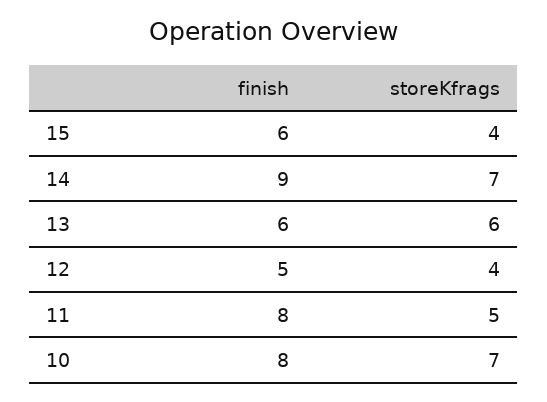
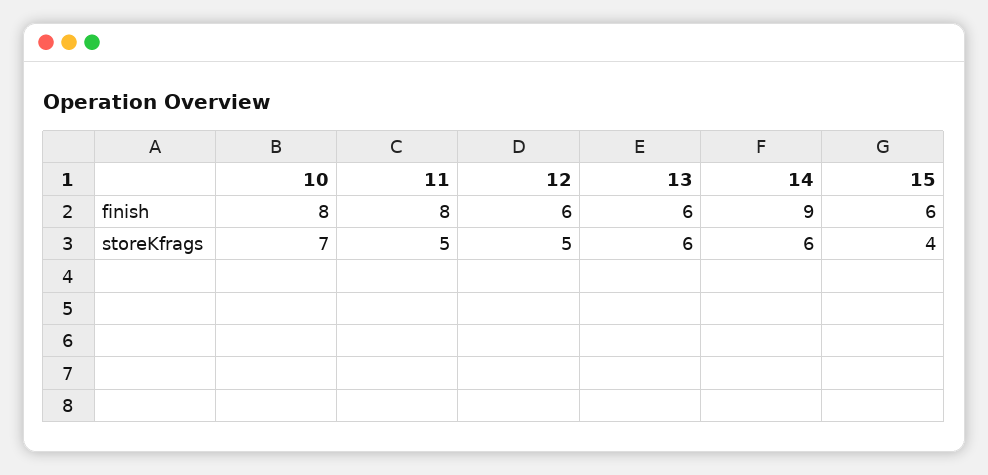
storeKfrags, 14: 7 -> 6
finish, 12: 5 -> 6
storeKfrags, 12: 4 -> 5

